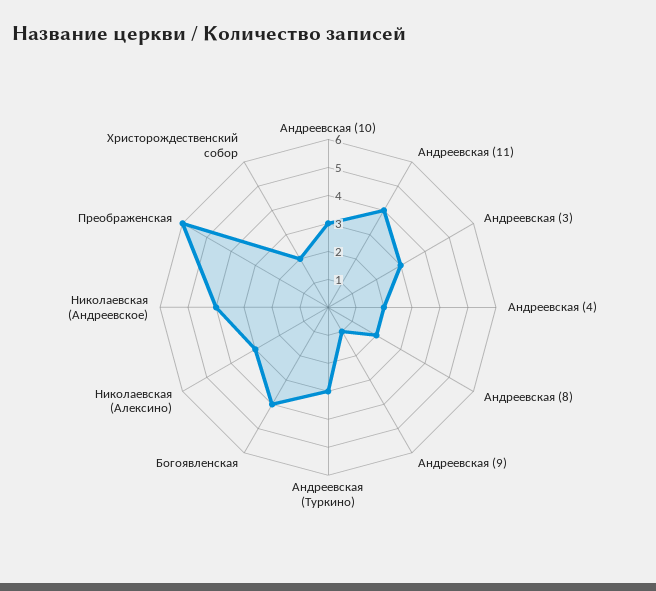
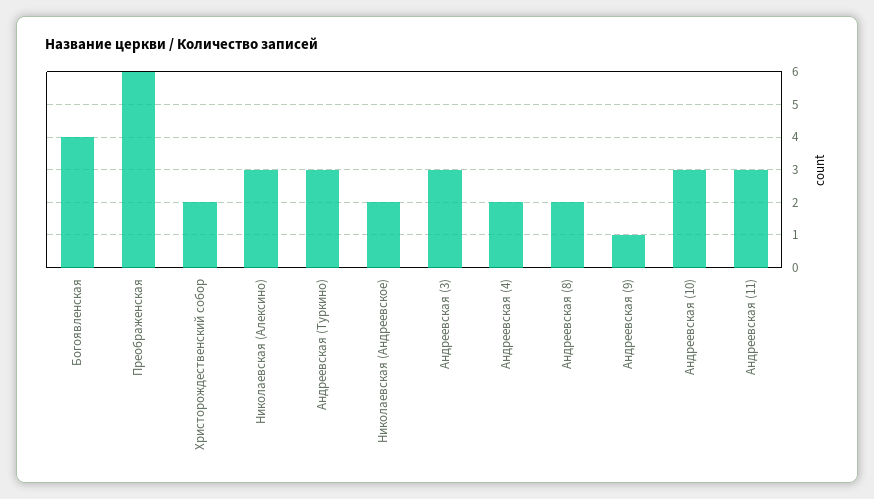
Андреевская (11): 4 -> 3
Николаевская (Андреевское): 4 -> 2

